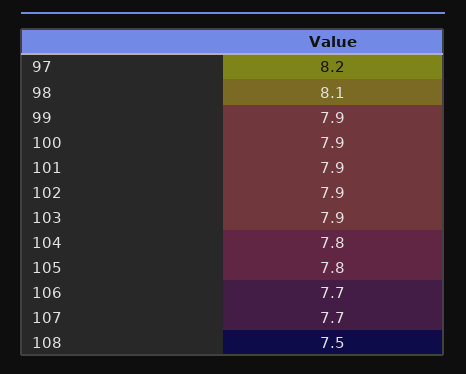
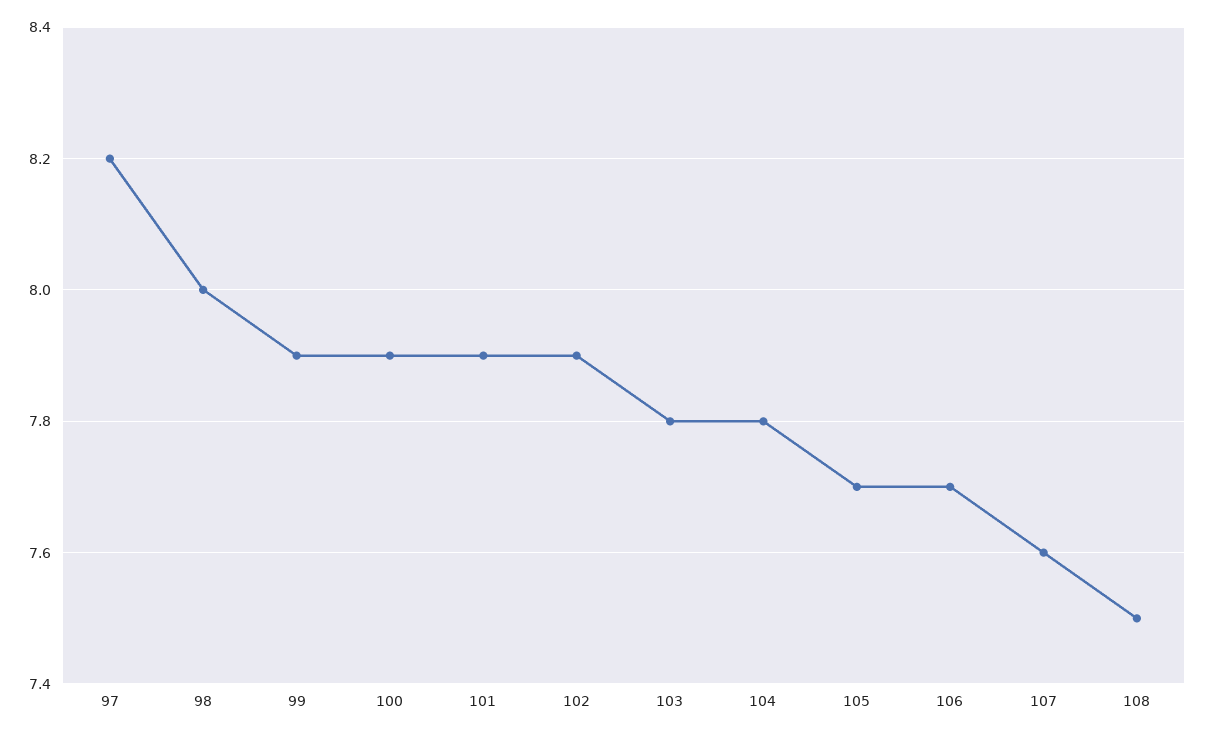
98: 8.1 -> 8
103: 7.9 -> 7.8
105: 7.8 -> 7.7
107: 7.7 -> 7.6

